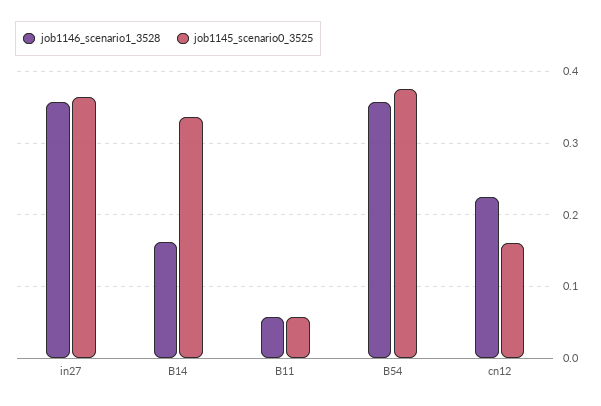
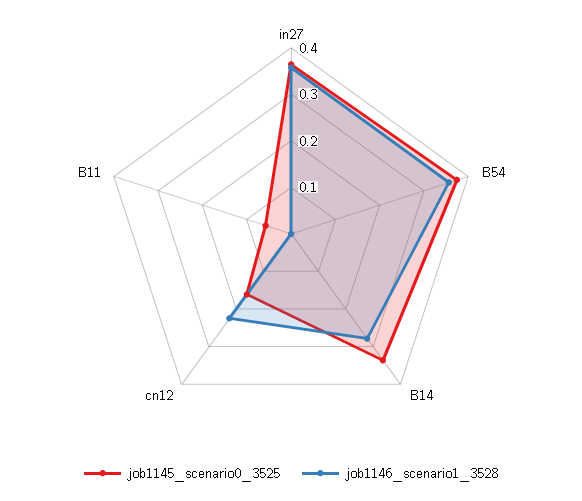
job1146_scenario1_3528, B14: 0.16 -> 0.28
job1146_scenario1_3528, B11: 0.06 -> 0

